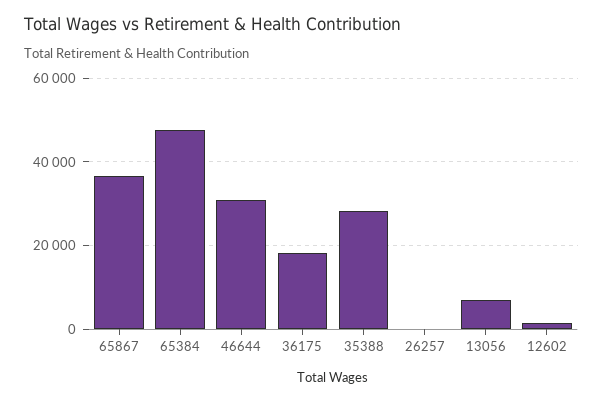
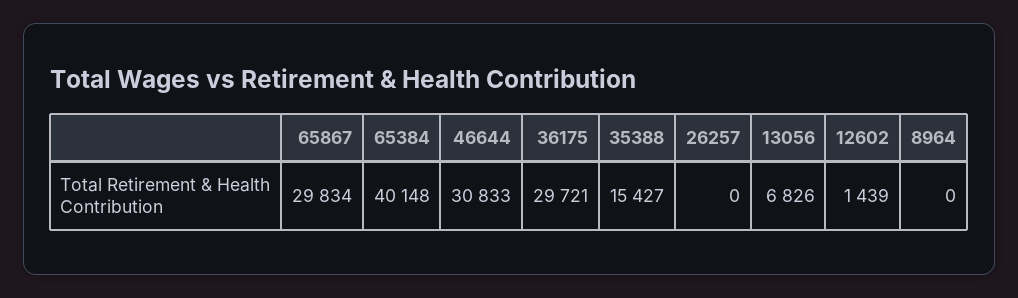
65867: 36000 -> 29834
65384: 48000 -> 40148
36175: 18000 -> 29721
35388: 28000 -> 15427
8964: none -> 0

